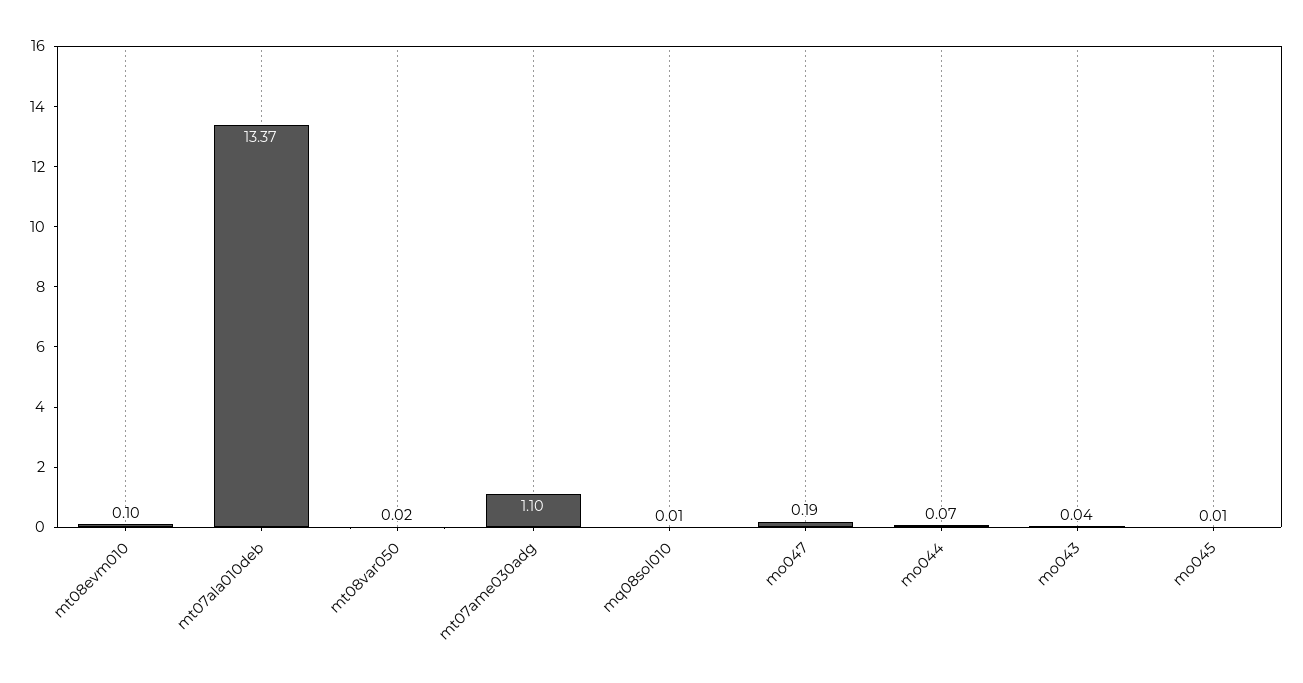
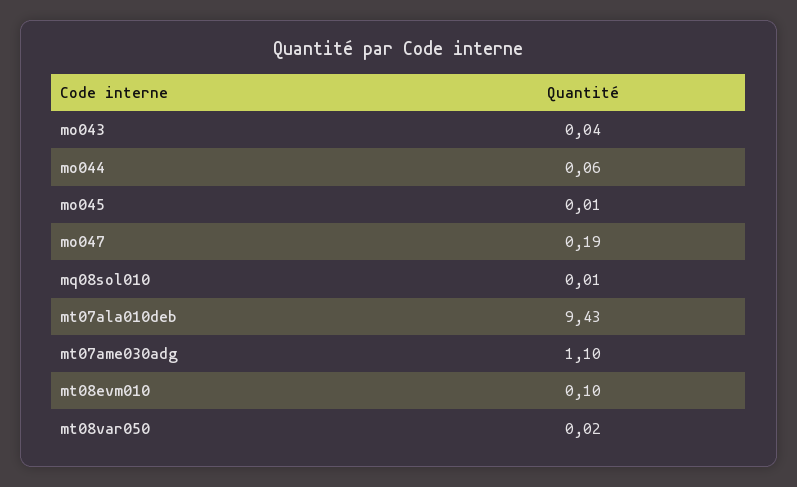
mt07ala010deb: 13.37 -> 9.43
mo044: 0.07 -> 0.06

